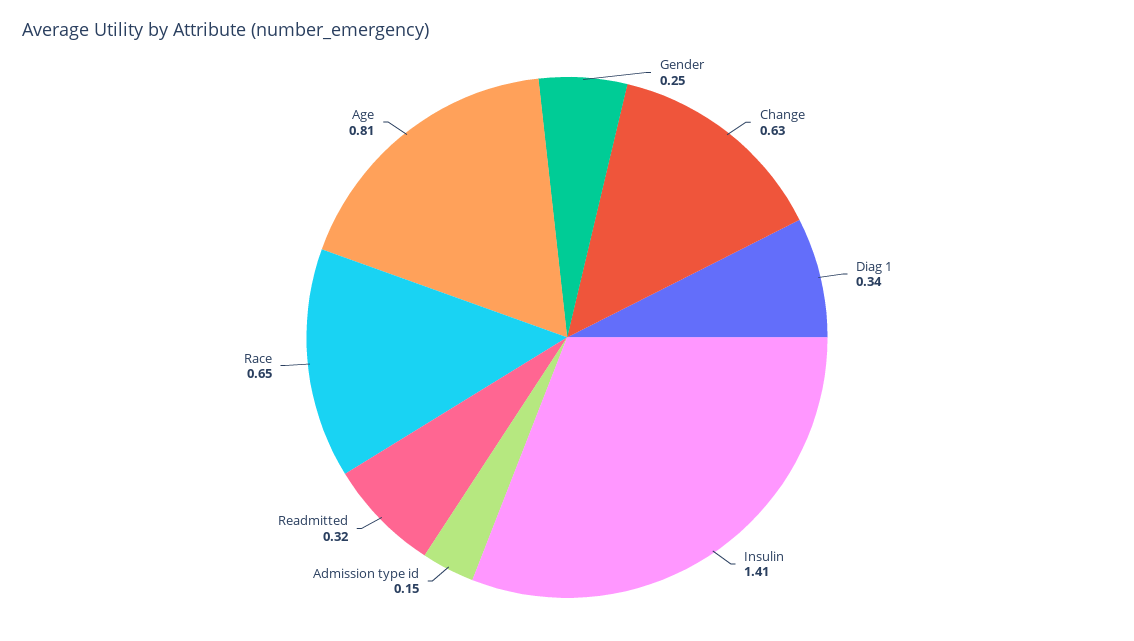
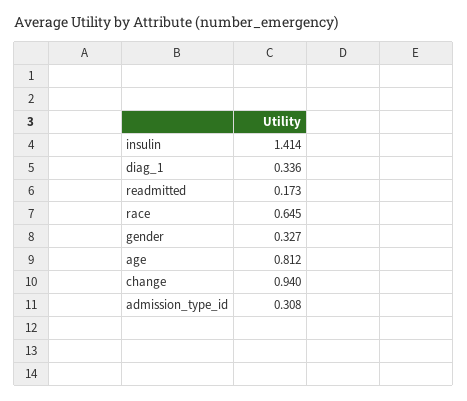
Gender: 0.25 -> 0.327
Change: 0.63 -> 0.94
Admission type id: 0.15 -> 0.308
Readmitted: 0.32 -> 0.173

